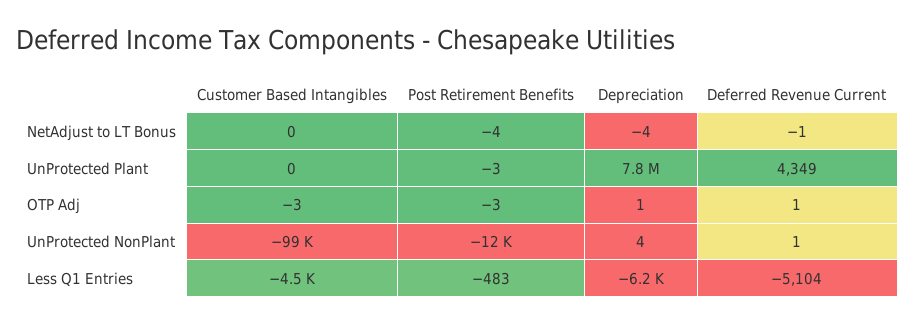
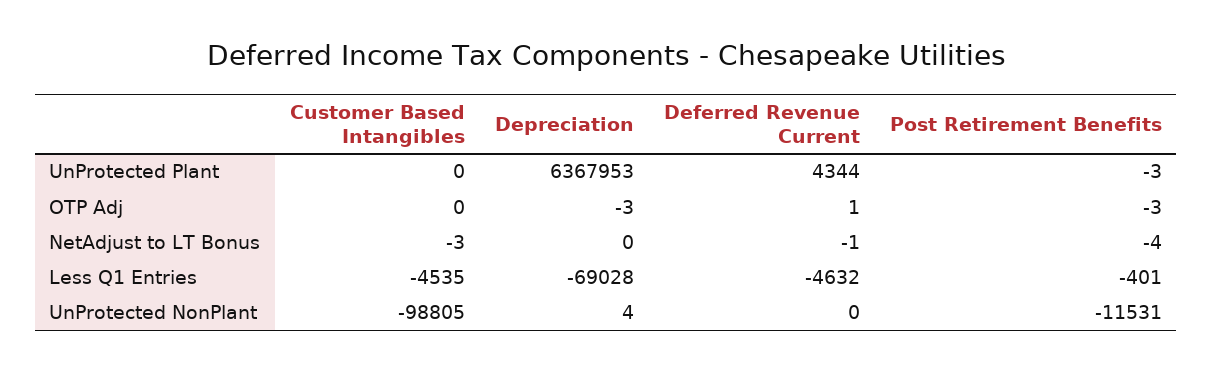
Customer Based Intangibles, NetAdjust to LT Bonus: 0 -> -3
Depreciation, NetAdjust to LT Bonus: -4 -> 0
Depreciation, UnProtected Plant: 7800000 -> 6367953
Deferred Revenue Current, UnProtected Plant: 4349 -> 4344
Customer Based Intangibles, OTP Adj: -3 -> 0
Depreciation, OTP Adj: 1 -> -3
Deferred Revenue Current, UnProtected NonPlant: 1 -> 0
Post Retirement Benefits, Less Q1 Entries: -483 -> -401
Depreciation, Less Q1 Entries: -6200 -> -69028
Deferred Revenue Current, Less Q1 Entries: -5104 -> -4632

